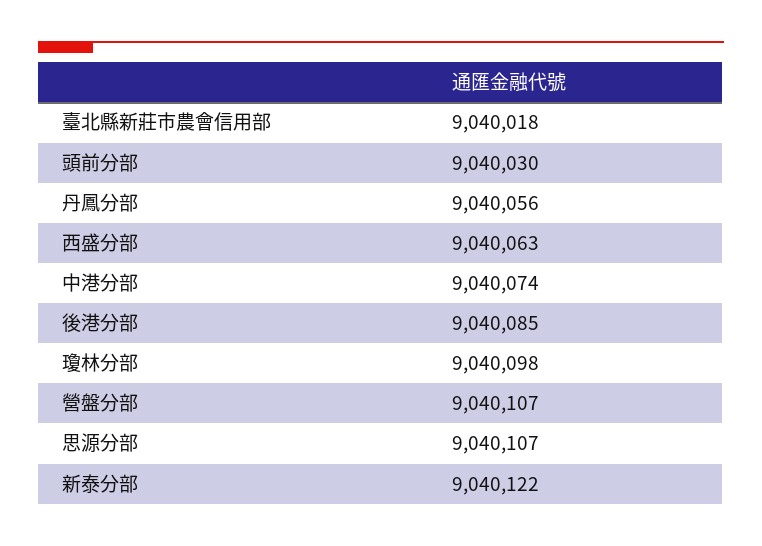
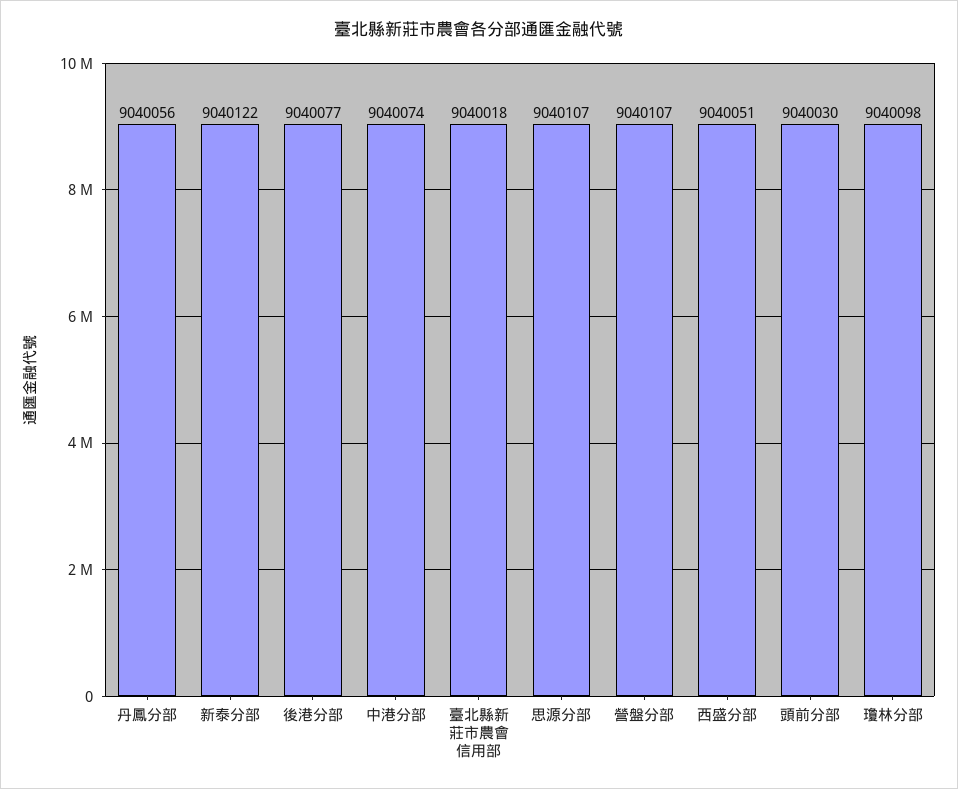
西盛分部: 9040063 -> 9040051
後港分部: 9040085 -> 9040077

